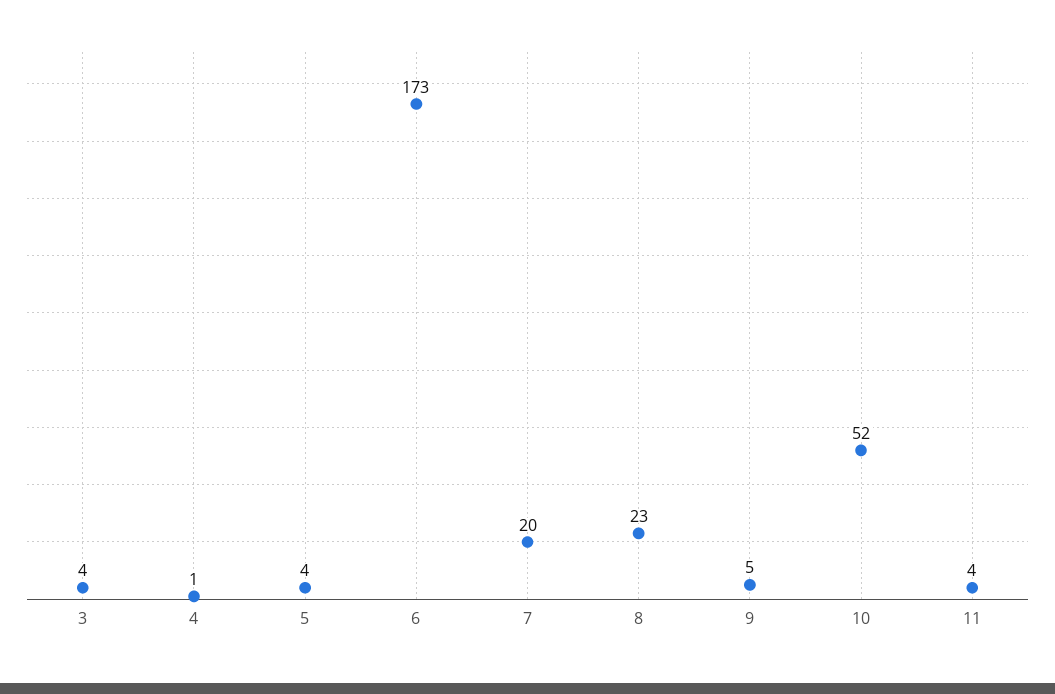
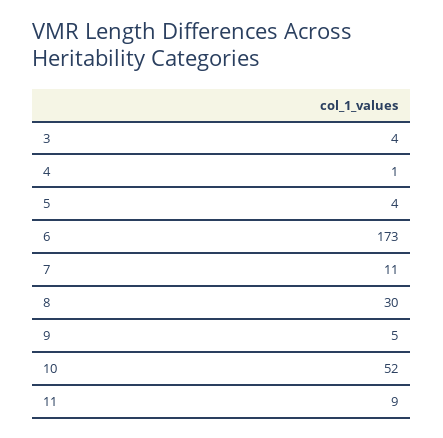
7: 20 -> 11
8: 23 -> 30
11: 4 -> 9

